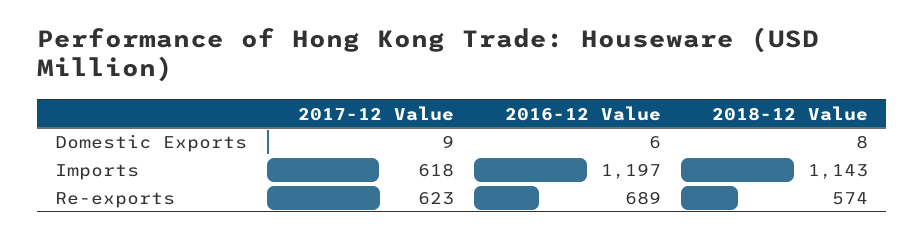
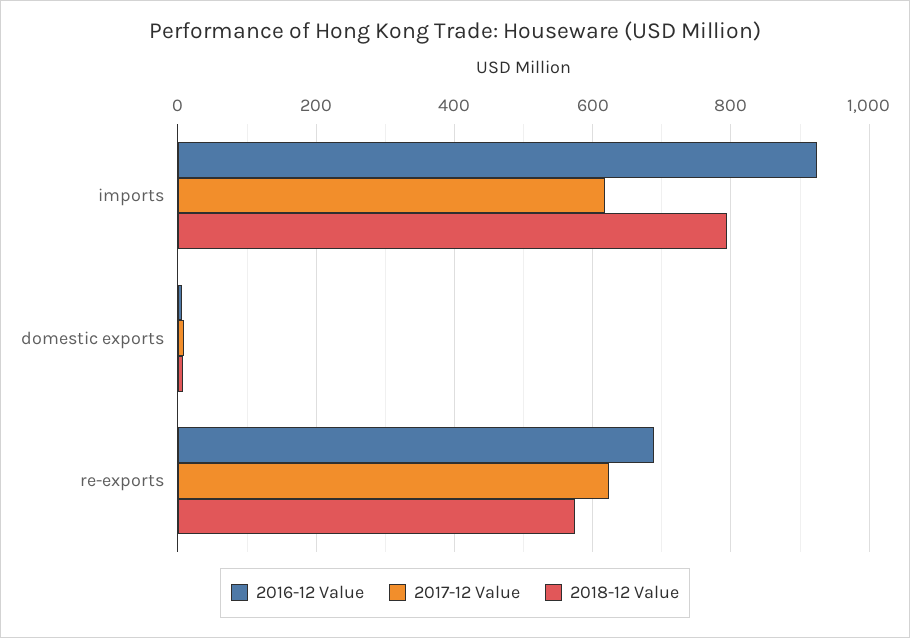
2016-12 Value, Imports: 1197 -> 920
2018-12 Value, Imports: 1143 -> 800

